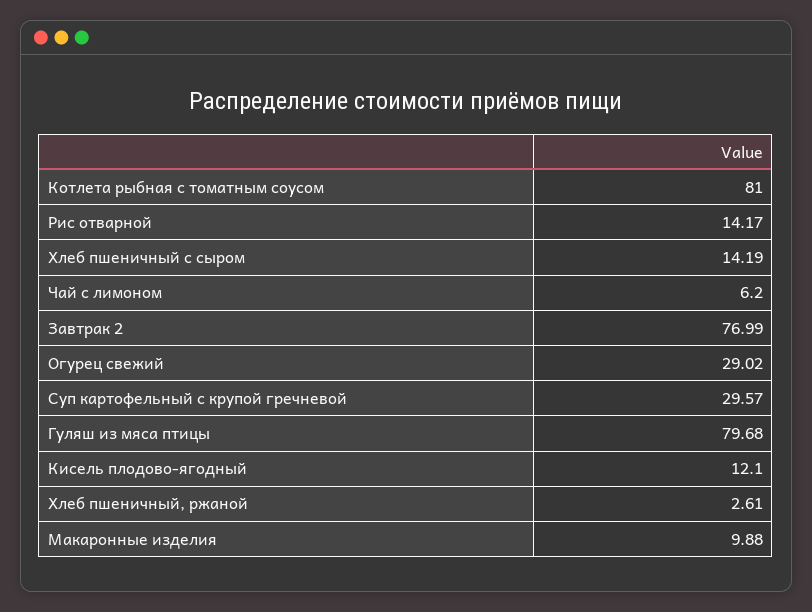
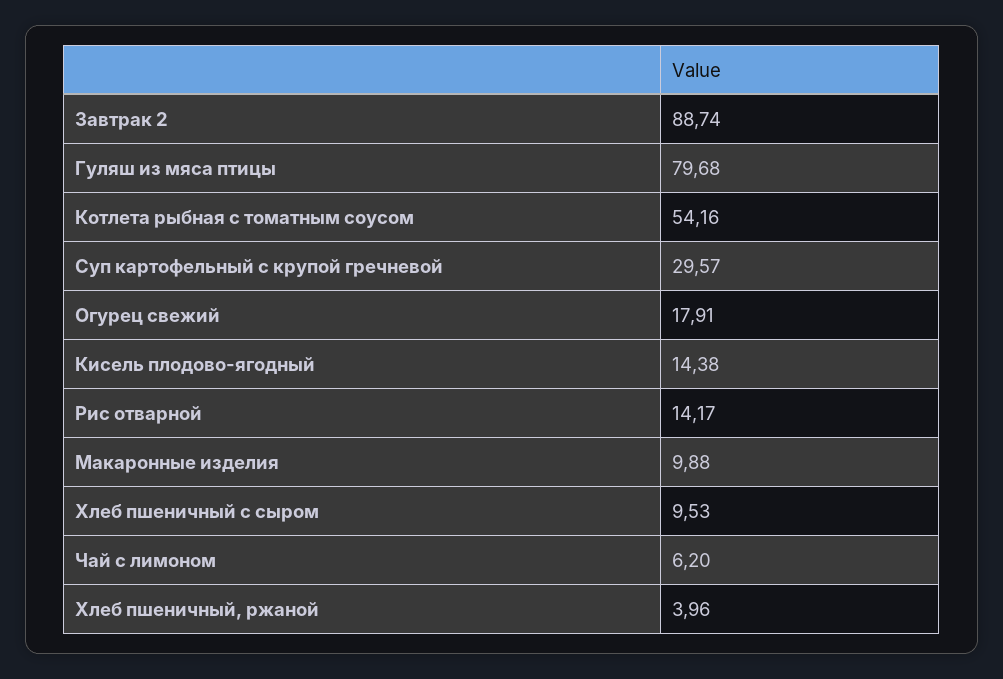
Котлета рыбная с томатным соусом: 81 -> 54.16
Хлеб пшеничный с сыром: 14.19 -> 9.53
Завтрак 2: 76.99 -> 88.74
Огурец свежий: 29.02 -> 17.91
Кисель плодово-ягодный: 12.1 -> 14.38
Хлеб пшеничный, ржаной: 2.61 -> 3.96

